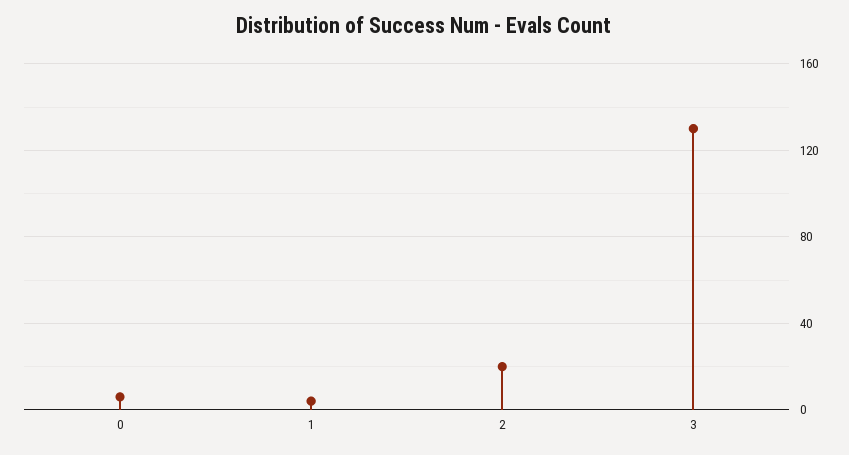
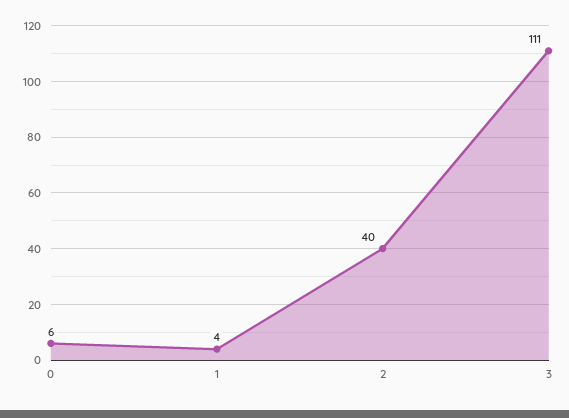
2: 20 -> 40
3: 130 -> 111

